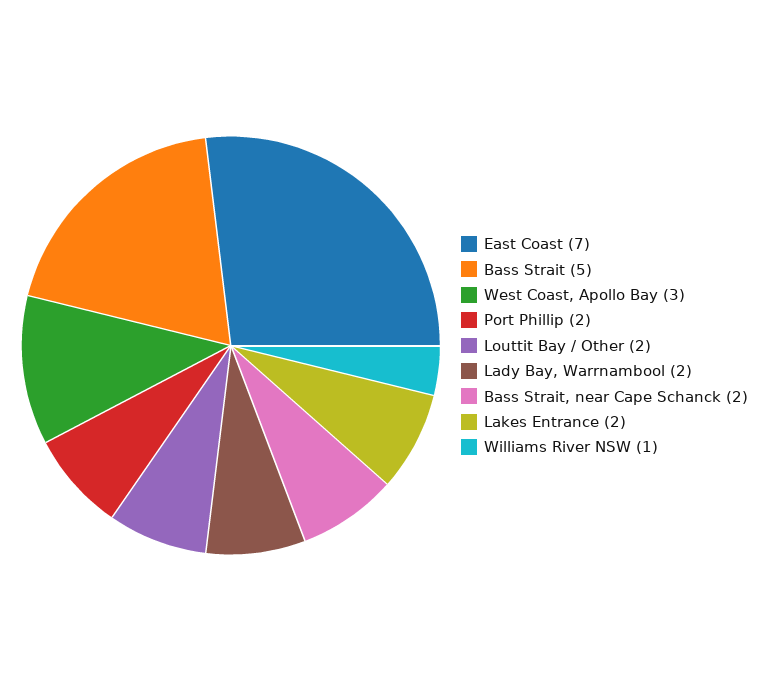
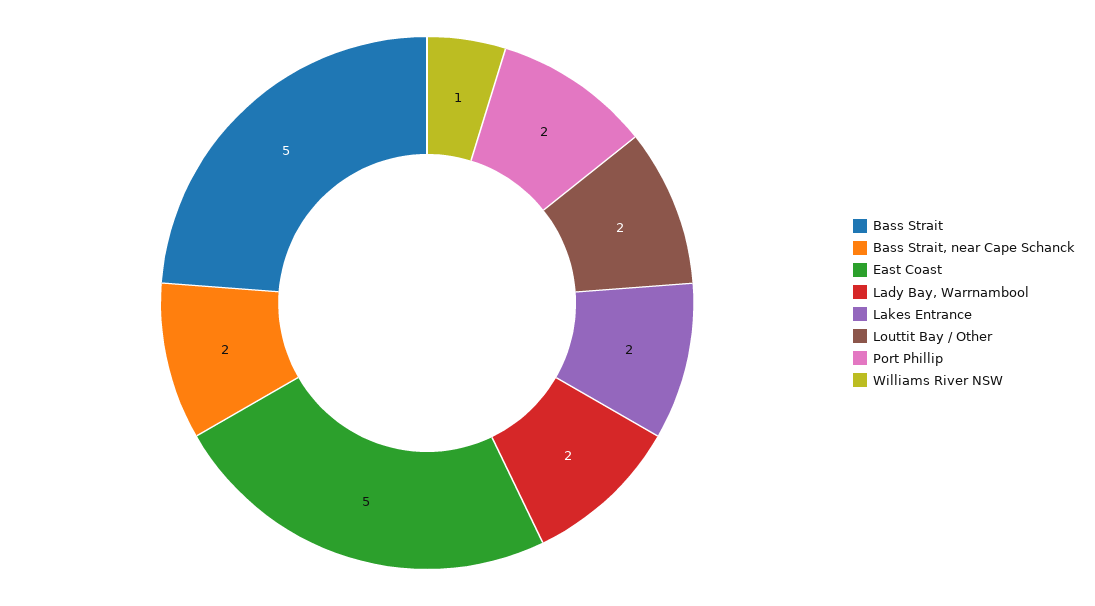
East Coast: 7 -> 5
West Coast, Apollo Bay: 3 -> none

